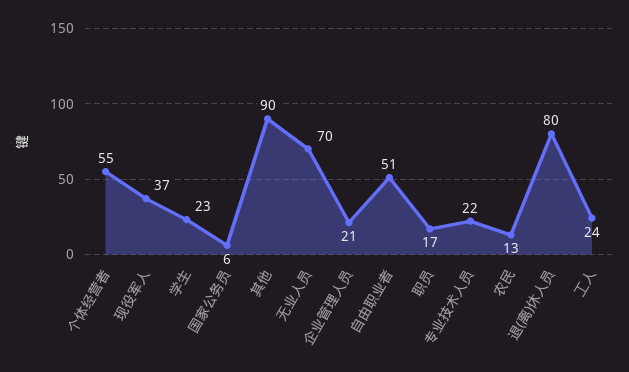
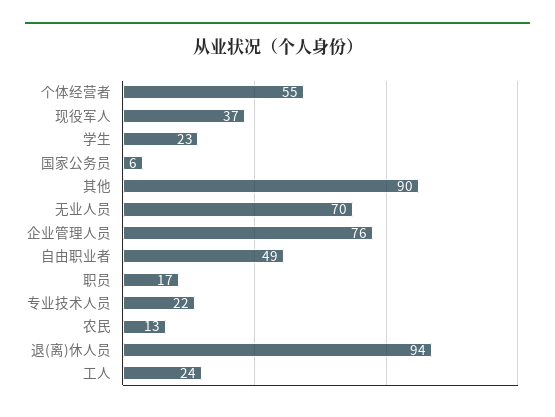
企业管理人员: 21 -> 76
自由职业者: 51 -> 49
退(离)休人员: 80 -> 94

